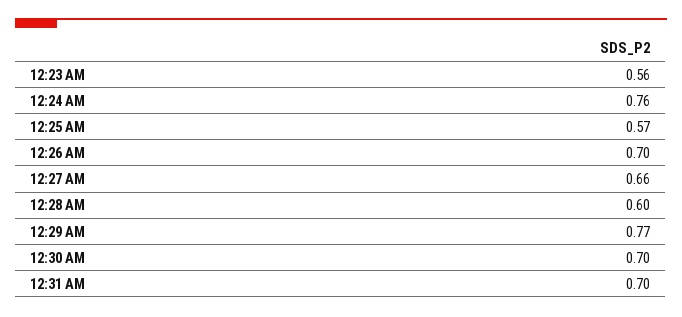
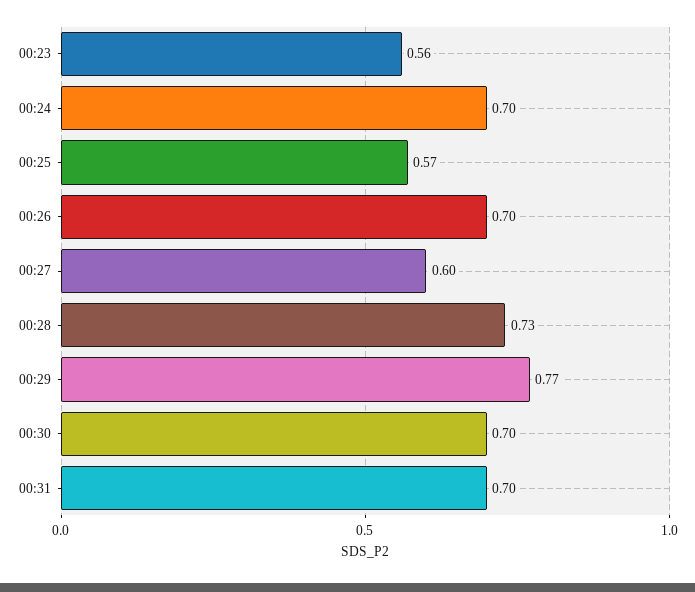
12:24 AM: 0.76 -> 0.7
12:27 AM: 0.66 -> 0.6
12:28 AM: 0.6 -> 0.73

